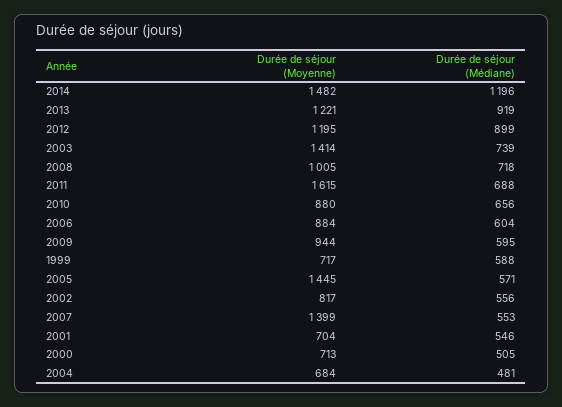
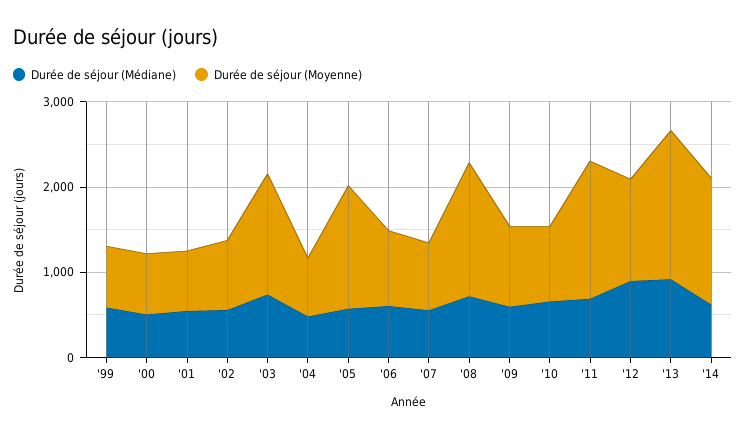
Durée de séjour (Médiane), 2014: 1196 -> 600
Durée de séjour (Moyenne), 2013: 1221 -> 1800
Durée de séjour (Moyenne), 2008: 1005 -> 1600
Durée de séjour (Moyenne), 2007: 1399 -> 800

